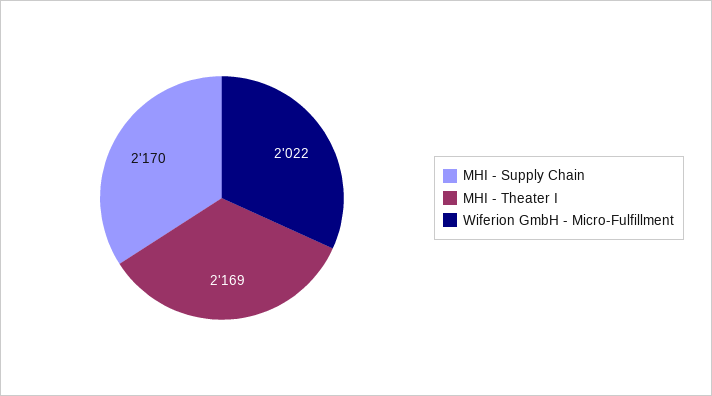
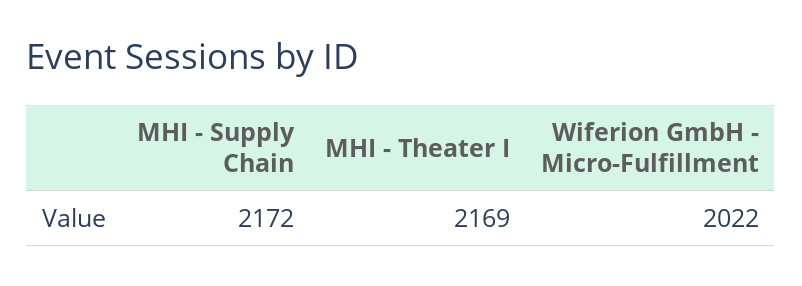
MHI - Supply Chain: 2170 -> 2172

